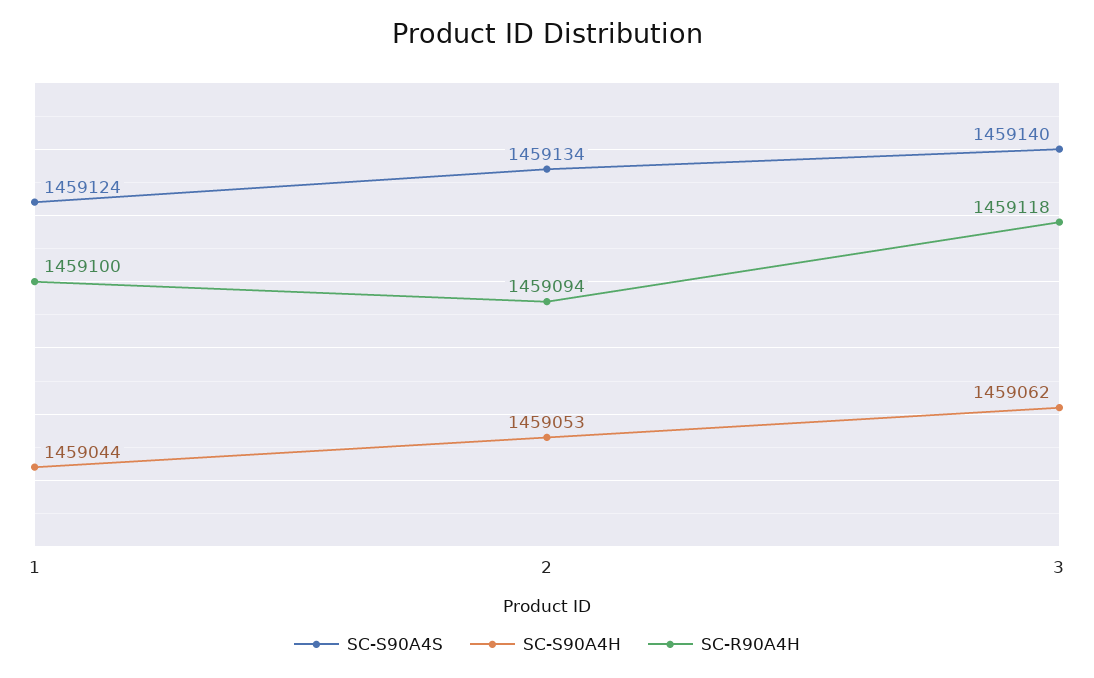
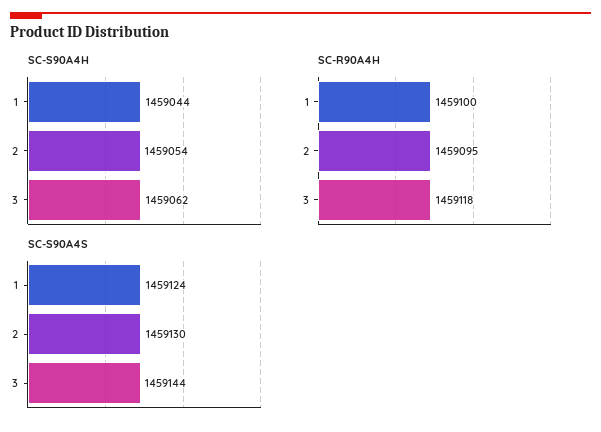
SC-S90A4S, 2: 1459134 -> 1459130
SC-S90A4H, 2: 1459053 -> 1459054
SC-R90A4H, 2: 1459094 -> 1459095
SC-S90A4S, 3: 1459140 -> 1459144

